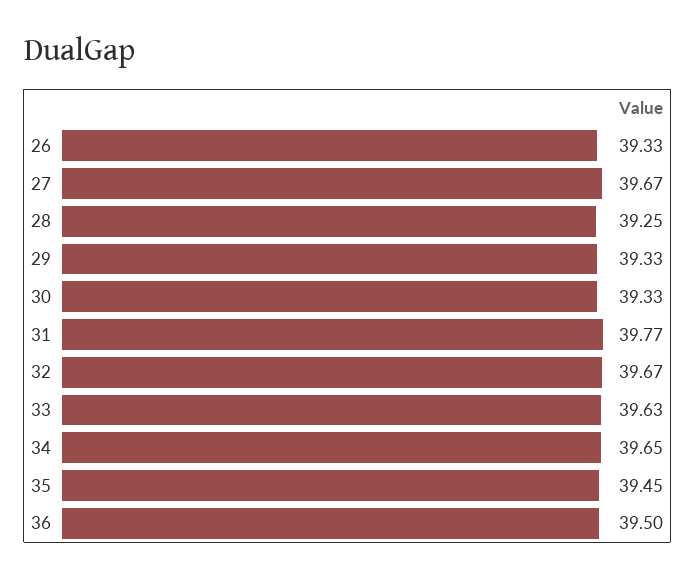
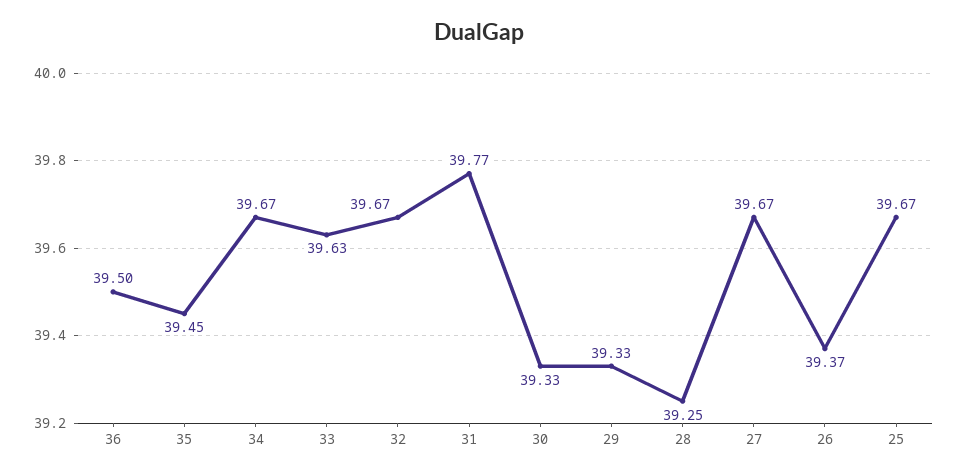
26: 39.33 -> 39.37
34: 39.65 -> 39.67
25: none -> 39.67

